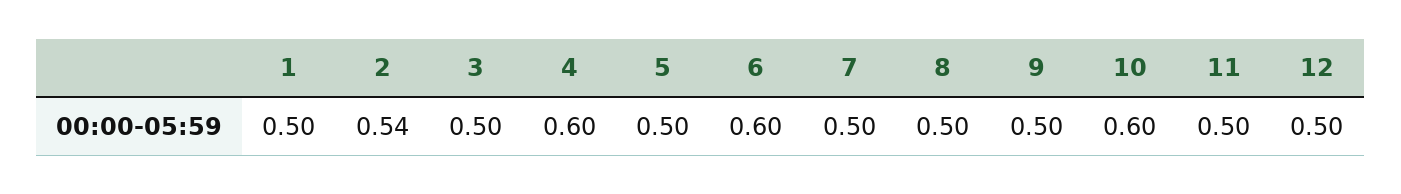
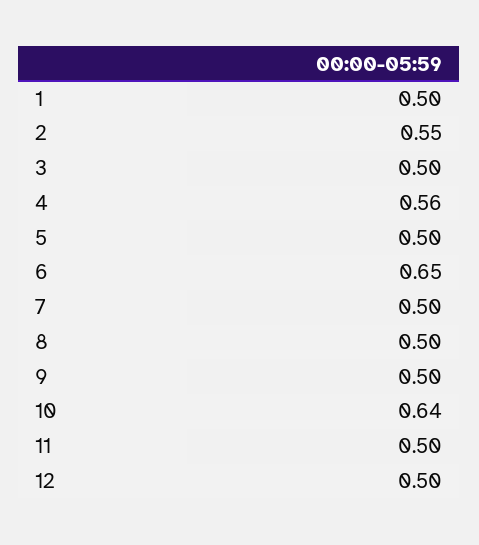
2: 0.54 -> 0.55
4: 0.6 -> 0.56
6: 0.6 -> 0.65
10: 0.6 -> 0.64

